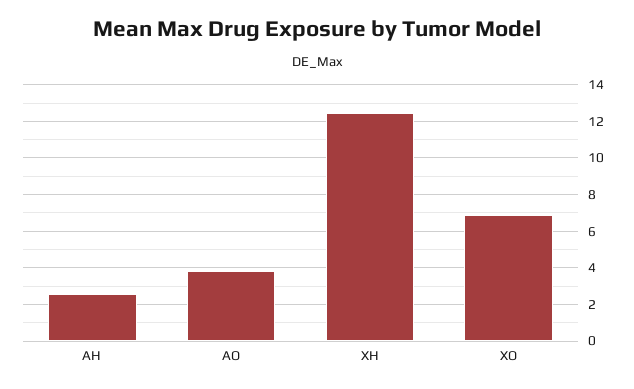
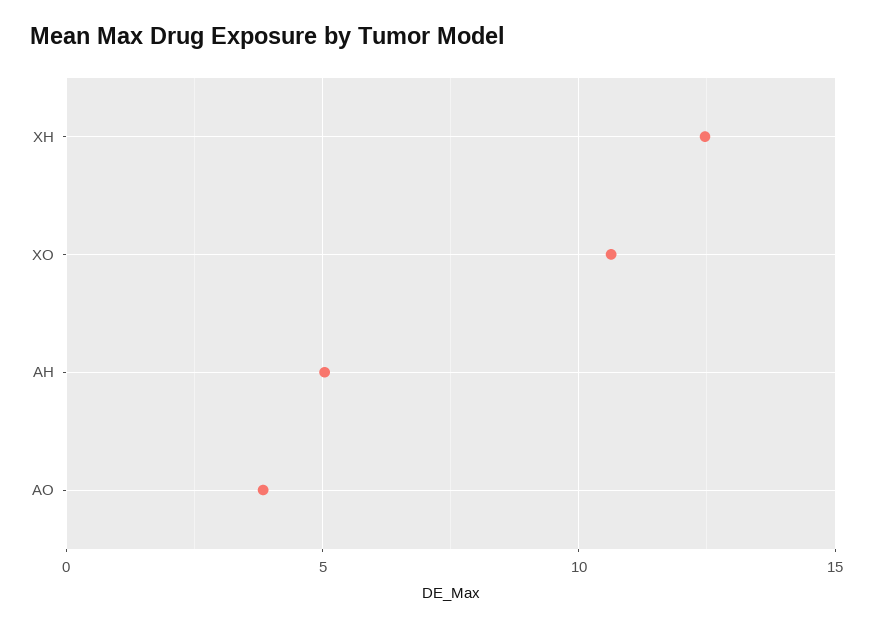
AH: 2.5 -> 5
XO: 7 -> 10.5

